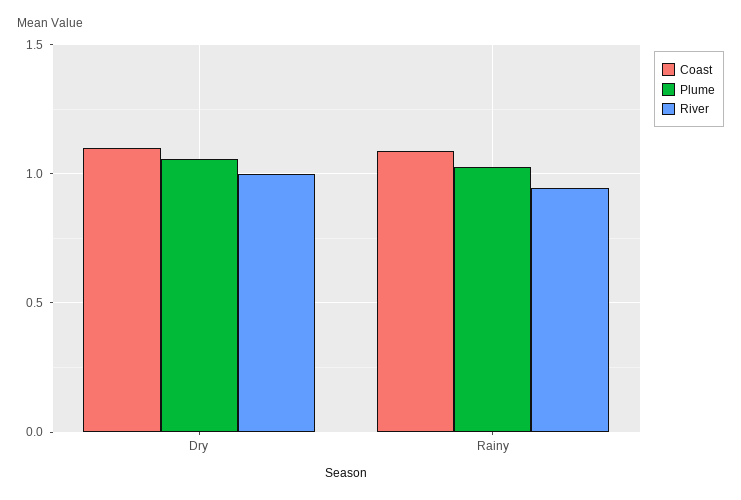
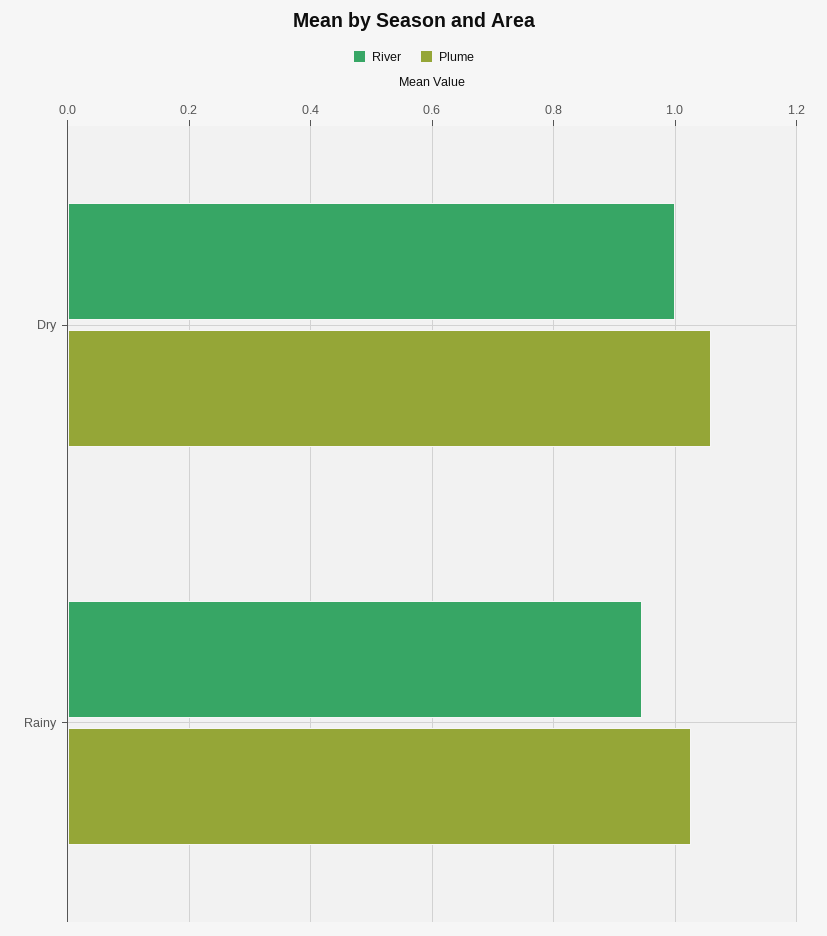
Coast, Dry: 1.1 -> none
Coast, Rainy: 1.1 -> none

